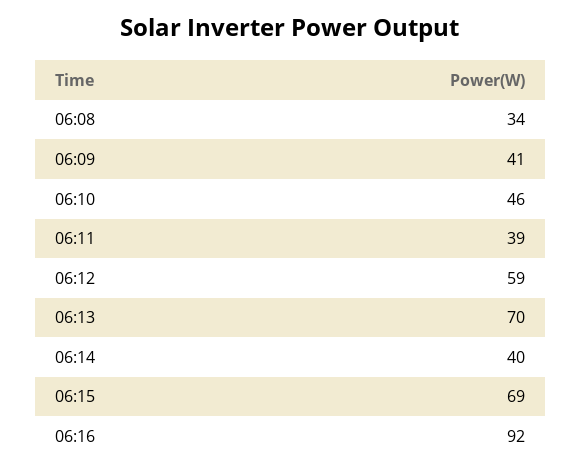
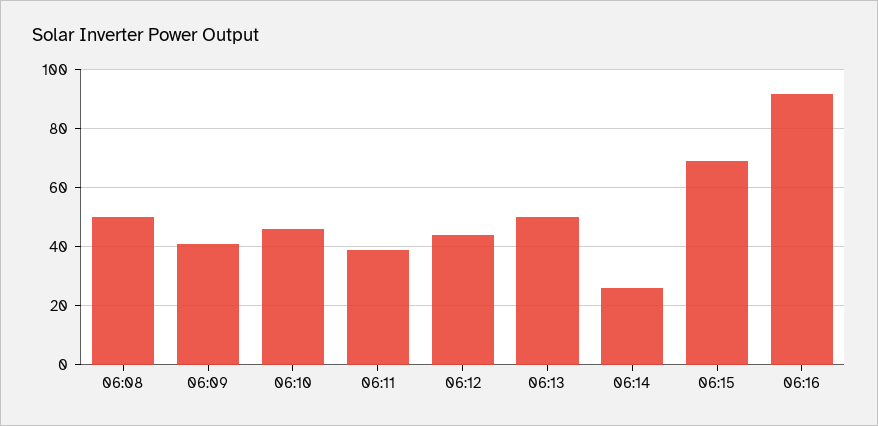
06:08: 34 -> 50
06:12: 59 -> 45
06:13: 70 -> 50
06:14: 40 -> 25

